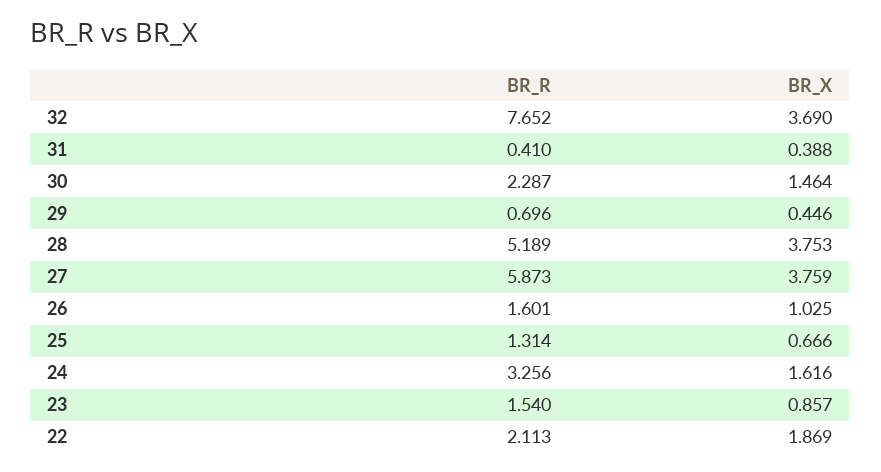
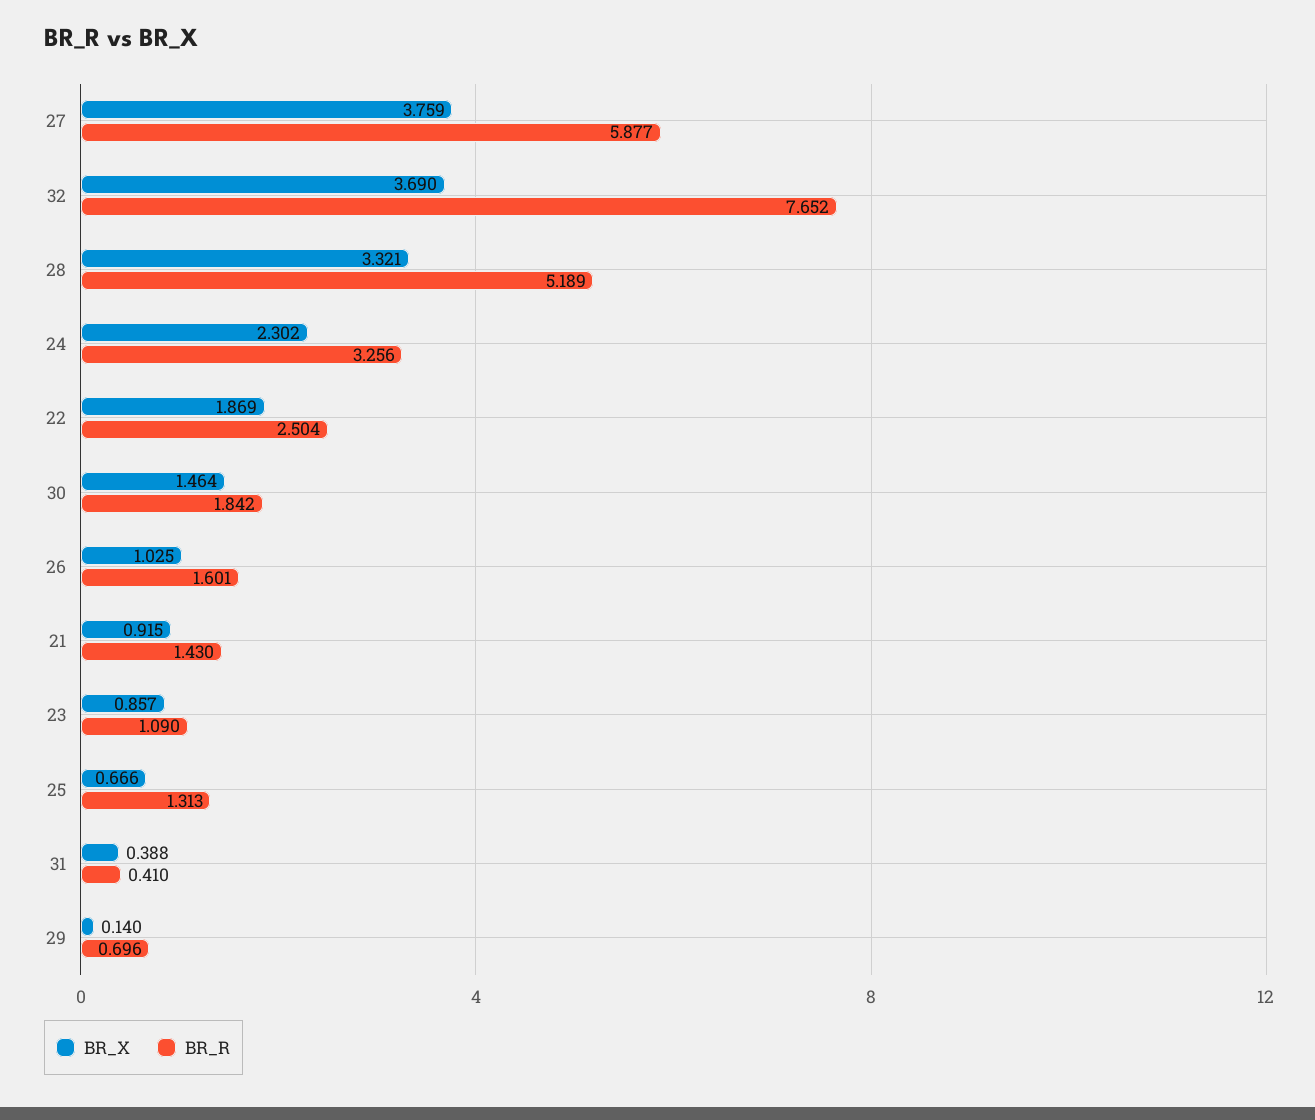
BR_R, 30: 2.287 -> 1.842
BR_X, 29: 0.446 -> 0.14
BR_X, 28: 3.753 -> 3.321
BR_R, 27: 5.873 -> 5.877
BR_R, 25: 1.314 -> 1.313
BR_X, 24: 1.616 -> 2.302
BR_R, 23: 1.54 -> 1.09
BR_R, 22: 2.113 -> 2.504
BR_X, 21: none -> 0.915
BR_R, 21: none -> 1.43

